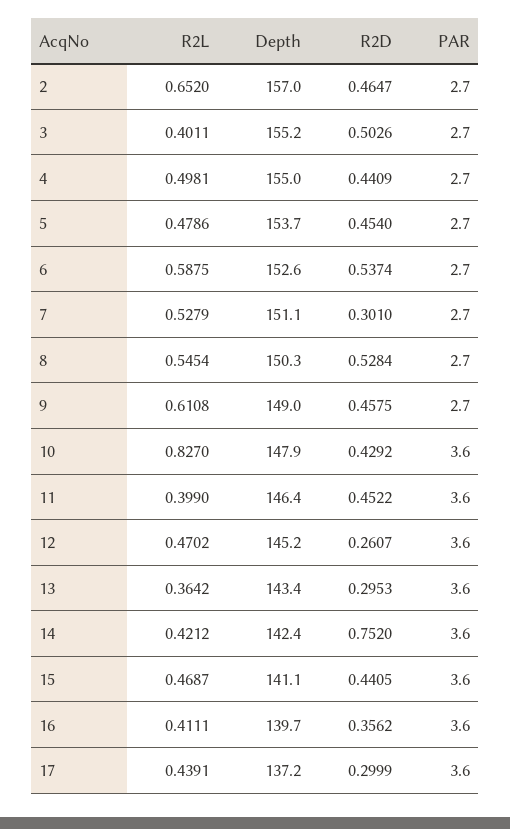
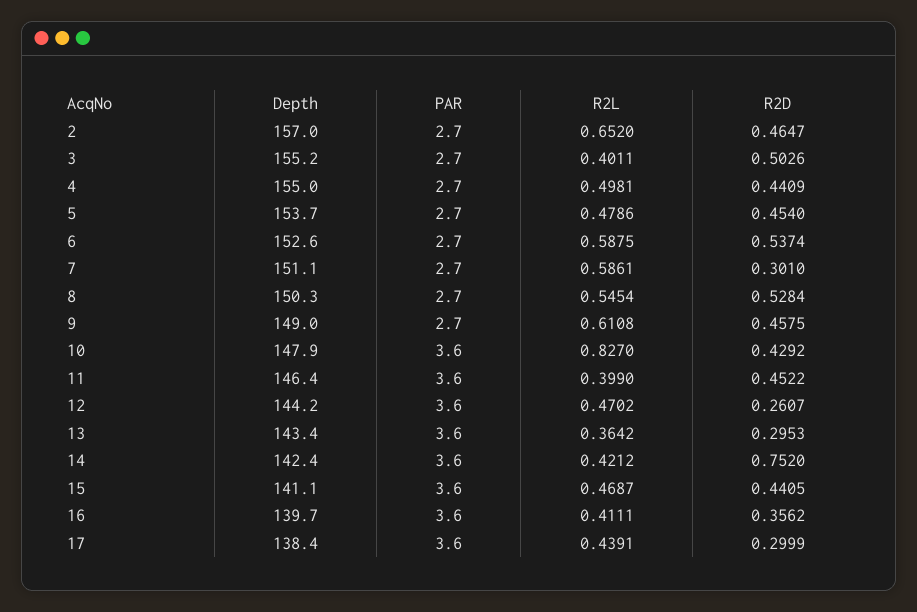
R2L, 7: 0.5279 -> 0.5861
Depth, 12: 145.2 -> 144.2
Depth, 17: 137.2 -> 138.4

